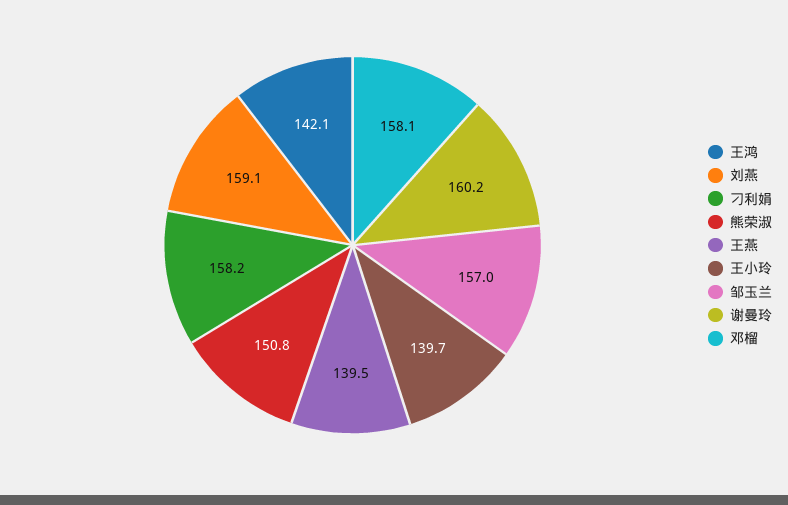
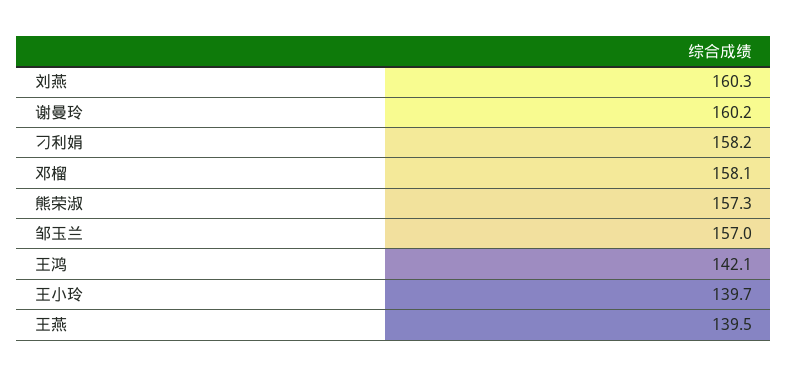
刘燕: 159.1 -> 160.3
熊荣淑: 150.8 -> 157.3

